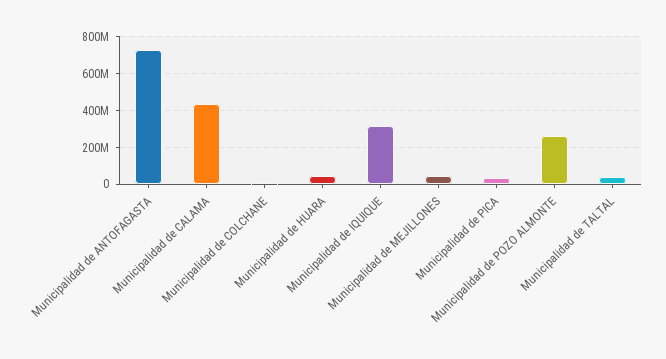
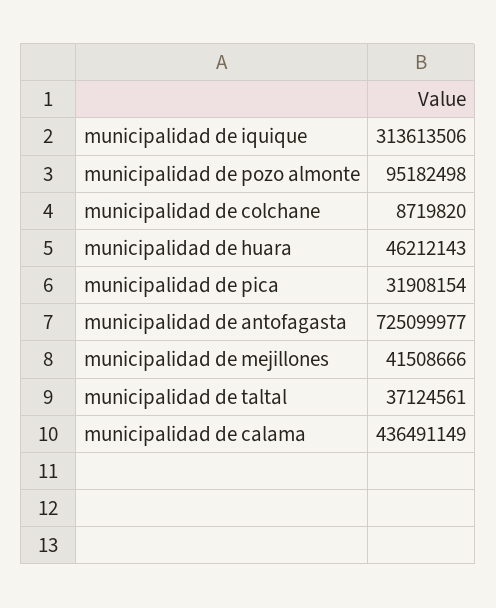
Municipalidad de POZO ALMONTE: 250000000 -> 95182498

